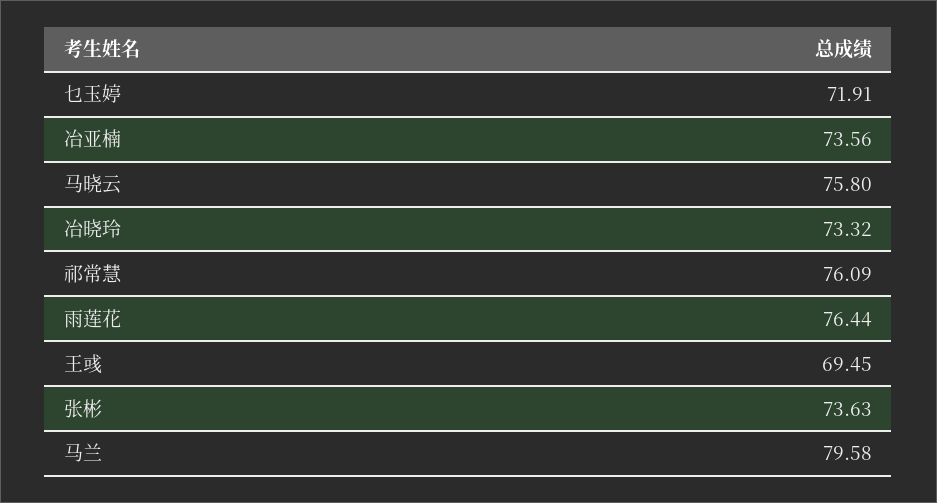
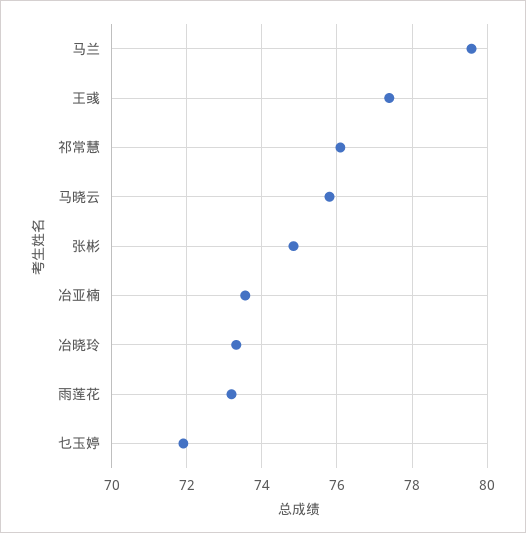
雨莲花: 76.44 -> 73.2
王彧: 69.45 -> 77.4
张彬: 73.63 -> 74.8

